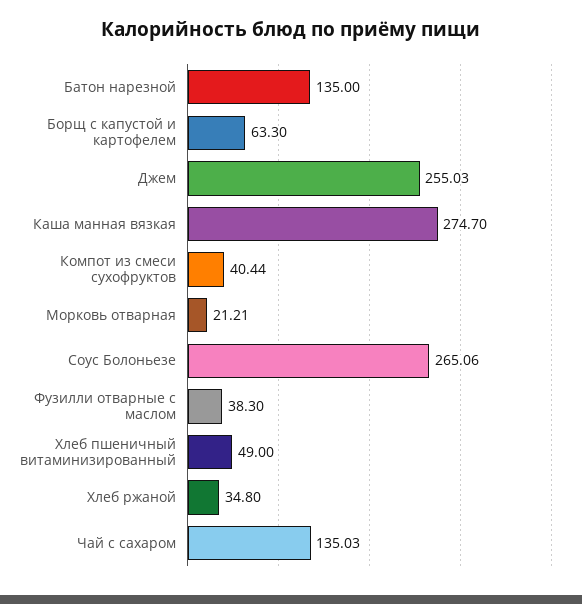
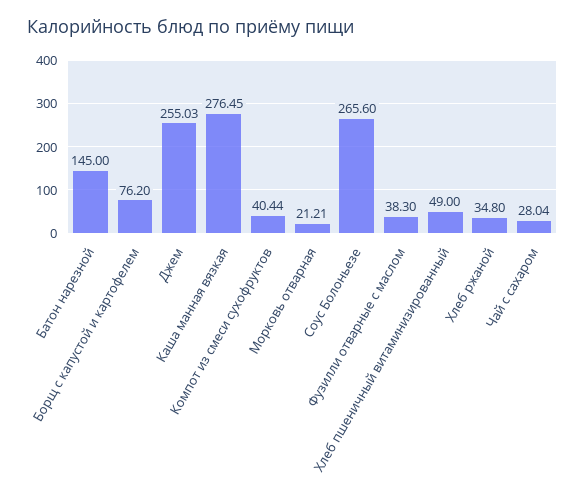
Батон нарезной: 135 -> 145
Борщ с капустой и картофелем: 63.3 -> 76.2
Каша манная вязкая: 274.7 -> 276.45
Соус Болоньезе: 265.06 -> 265.6
Чай с сахаром: 135.03 -> 28.04

